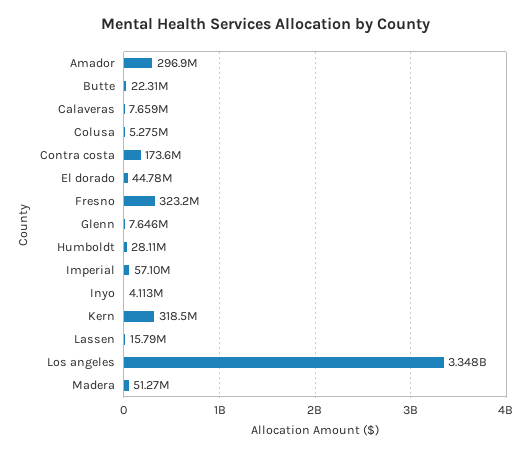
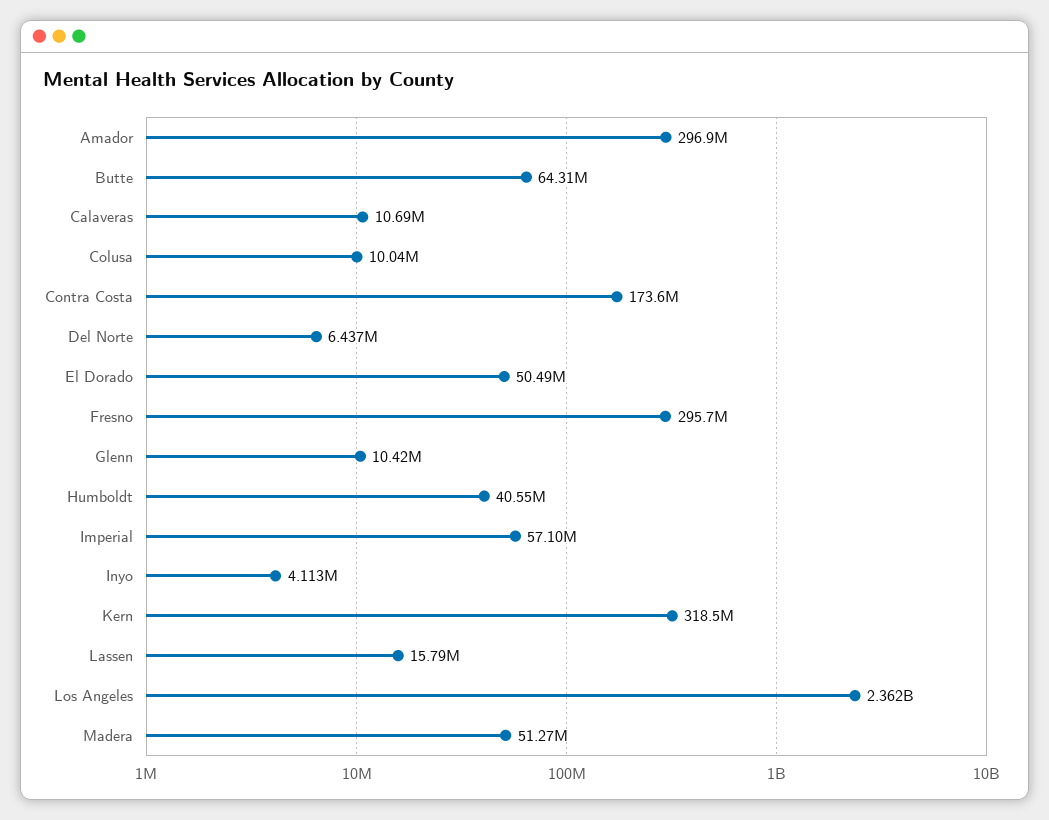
Butte: 22310000 -> 64310000
Calaveras: 7659000 -> 10690000
Colusa: 5275000 -> 10040000
El dorado: 44780000 -> 50490000
Fresno: 323200000 -> 295700000
Glenn: 7646000 -> 10420000
Humboldt: 28110000 -> 40550000
Los angeles: 3348000000 -> 2362000000
Del Norte: none -> 6437000

